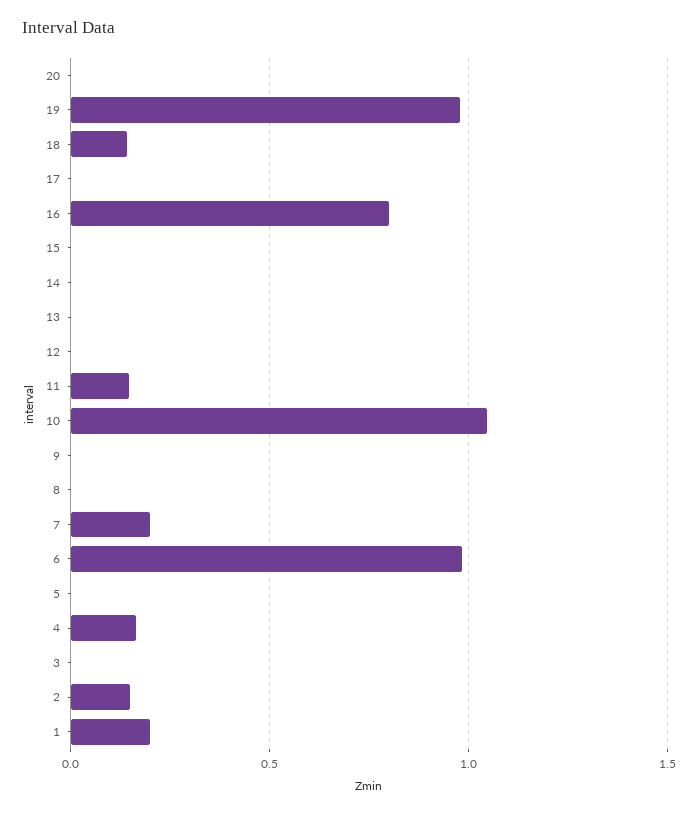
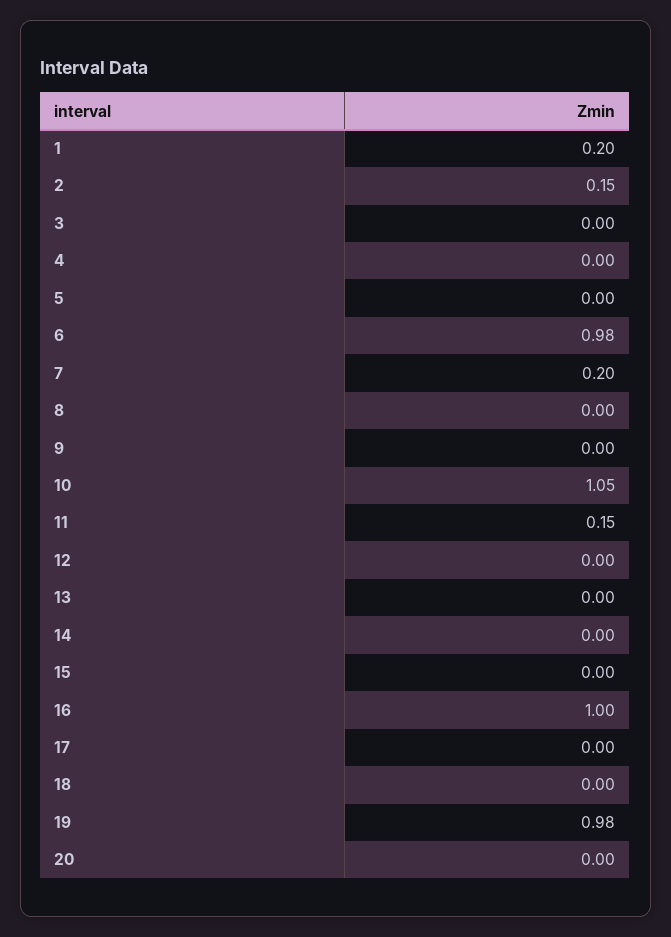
18: 0.15 -> 0
16: 0.8 -> 1
4: 0.15 -> 0

